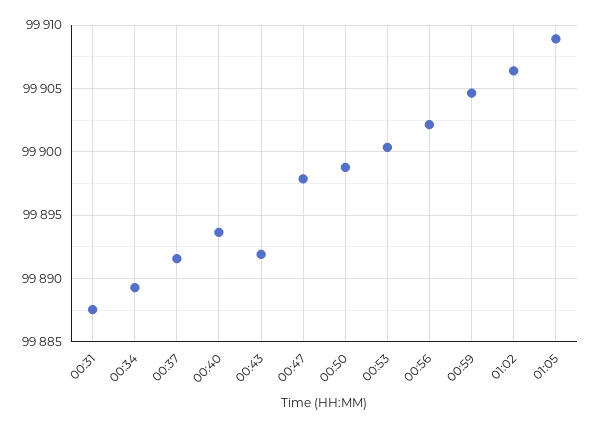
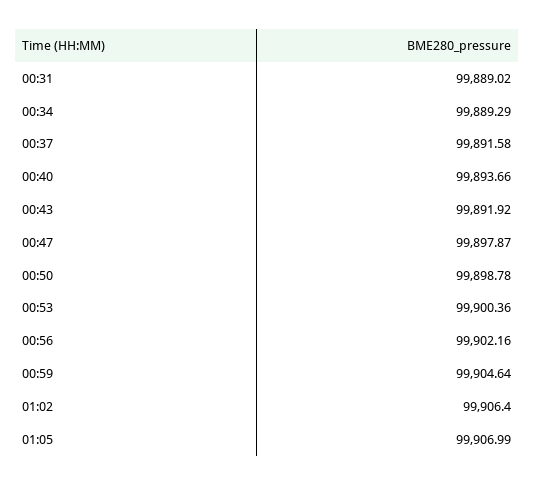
00:31: 99887.5 -> 99889.02
01:05: 99909 -> 99906.99

